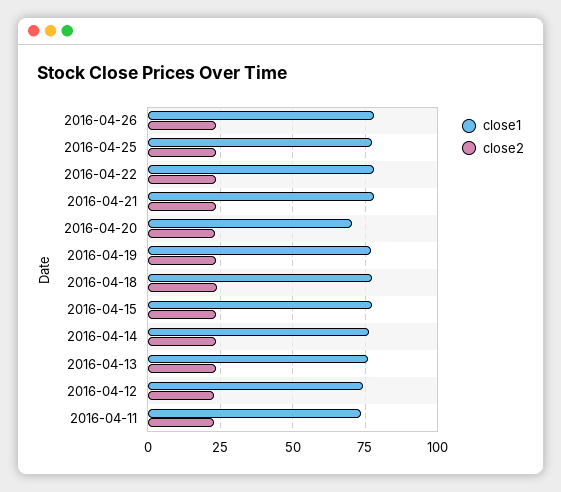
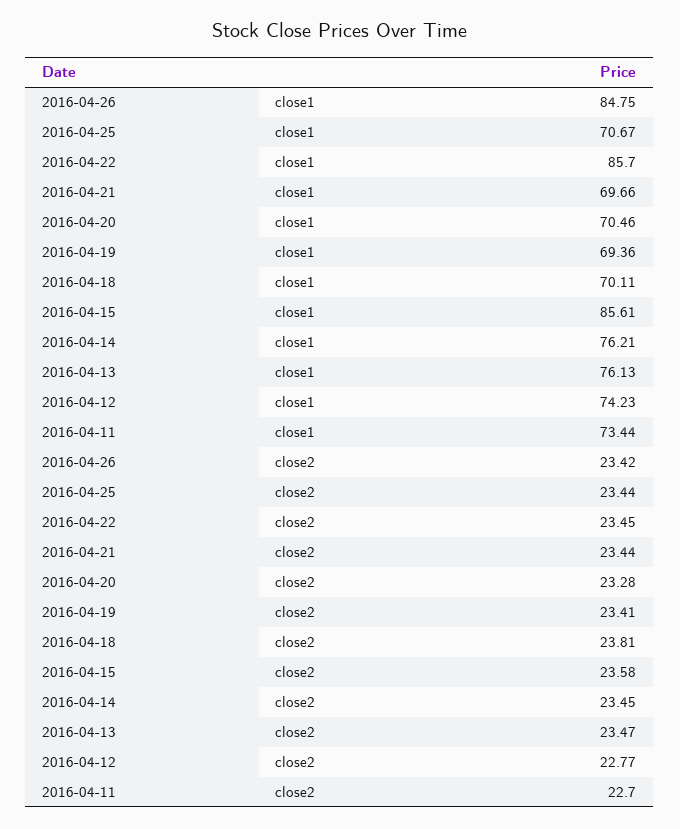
close1, 2016-04-26: 77.5 -> 84.75
close1, 2016-04-25: 77.5 -> 70.67
close1, 2016-04-22: 77.5 -> 85.7
close1, 2016-04-21: 77.5 -> 69.66
close1, 2016-04-19: 77.5 -> 69.36
close1, 2016-04-18: 77.5 -> 70.11
close1, 2016-04-15: 77.5 -> 85.61

